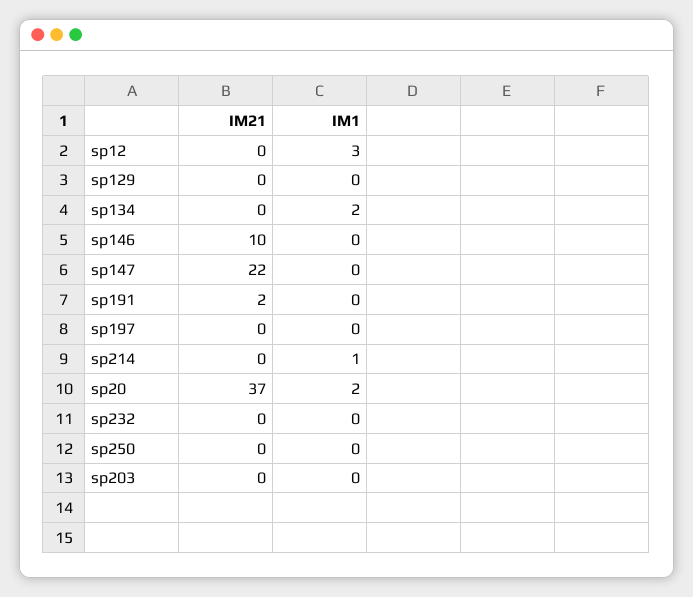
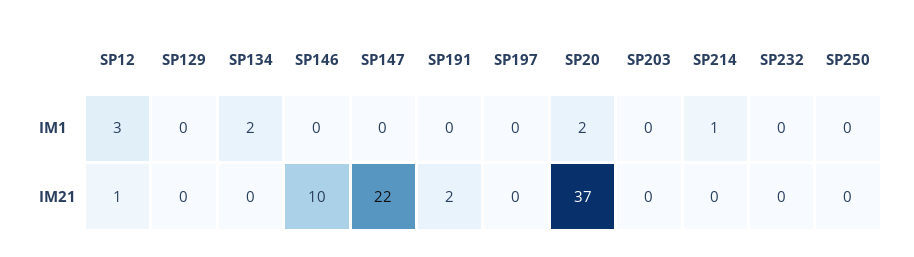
IM21, sp12: 0 -> 1

